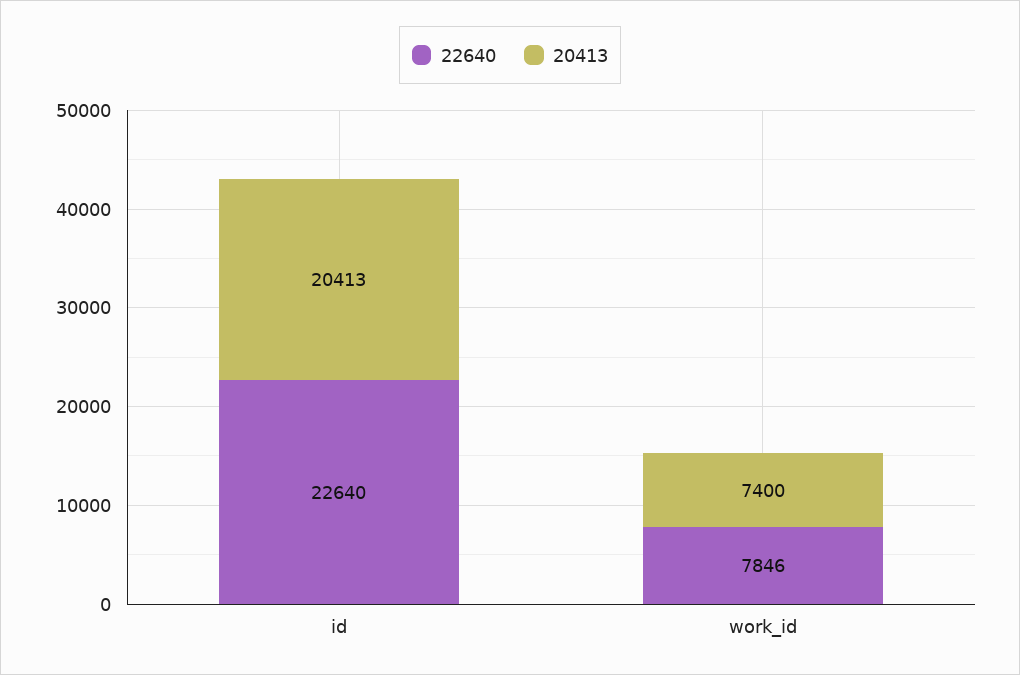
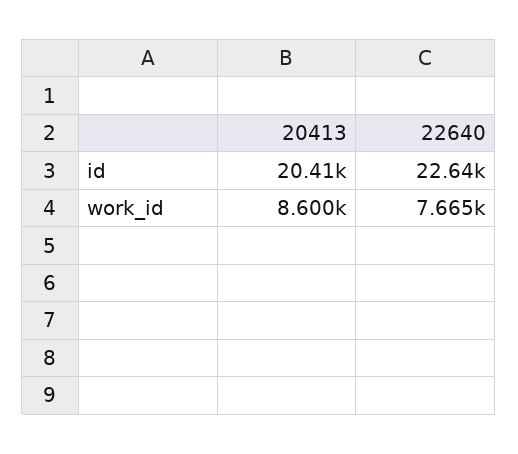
22640, work_id: 7846 -> 7665
20413, work_id: 7400 -> 8600

